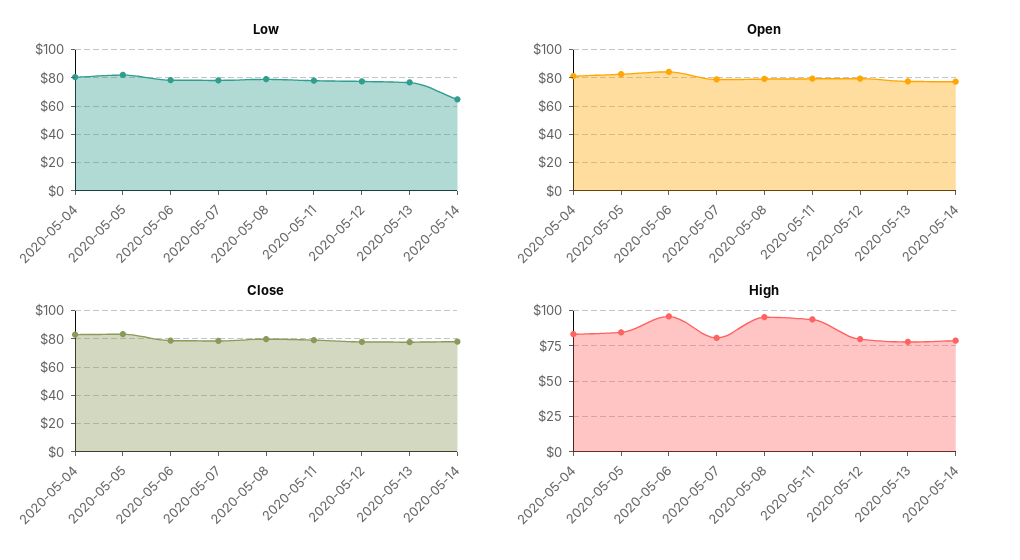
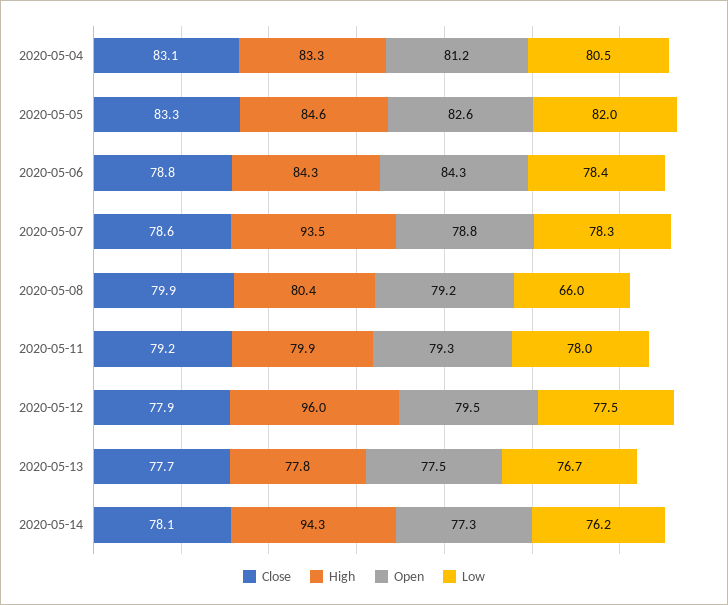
Low, 2020-05-08: 80 -> 66
Low, 2020-05-14: 65 -> 76.2
High, 2020-05-06: 95 -> 84.3
High, 2020-05-07: 80 -> 93.5
High, 2020-05-08: 95 -> 80.4
High, 2020-05-11: 95 -> 79.9
High, 2020-05-12: 80 -> 96
High, 2020-05-14: 80 -> 94.3

